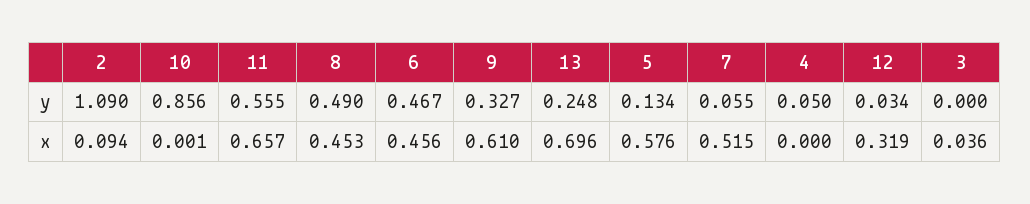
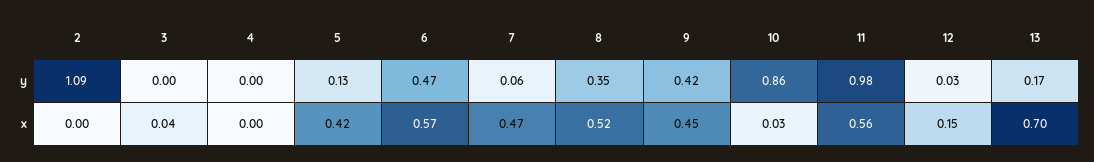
11, y: 0.555 -> 0.98
8, y: 0.49 -> 0.35
9, y: 0.327 -> 0.42
13, y: 0.248 -> 0.17
4, y: 0.05 -> 0
2, x: 0.094 -> 0
10, x: 0.001 -> 0.03
11, x: 0.657 -> 0.56
8, x: 0.453 -> 0.52
6, x: 0.456 -> 0.57
9, x: 0.61 -> 0.45
5, x: 0.576 -> 0.42
7, x: 0.515 -> 0.47
12, x: 0.319 -> 0.15

